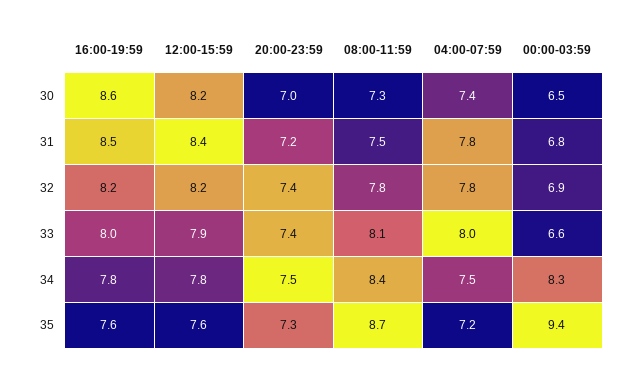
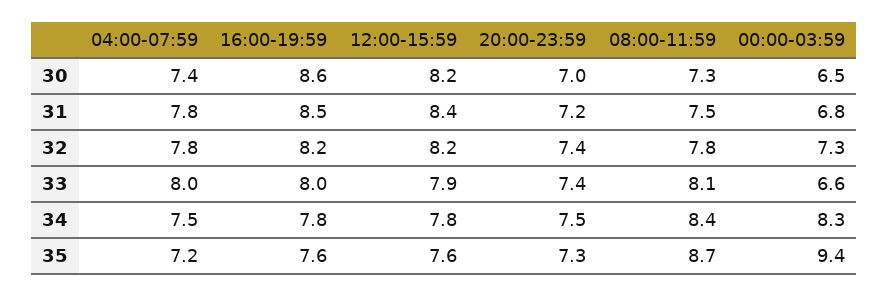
00:00-03:59, 32: 6.9 -> 7.3

